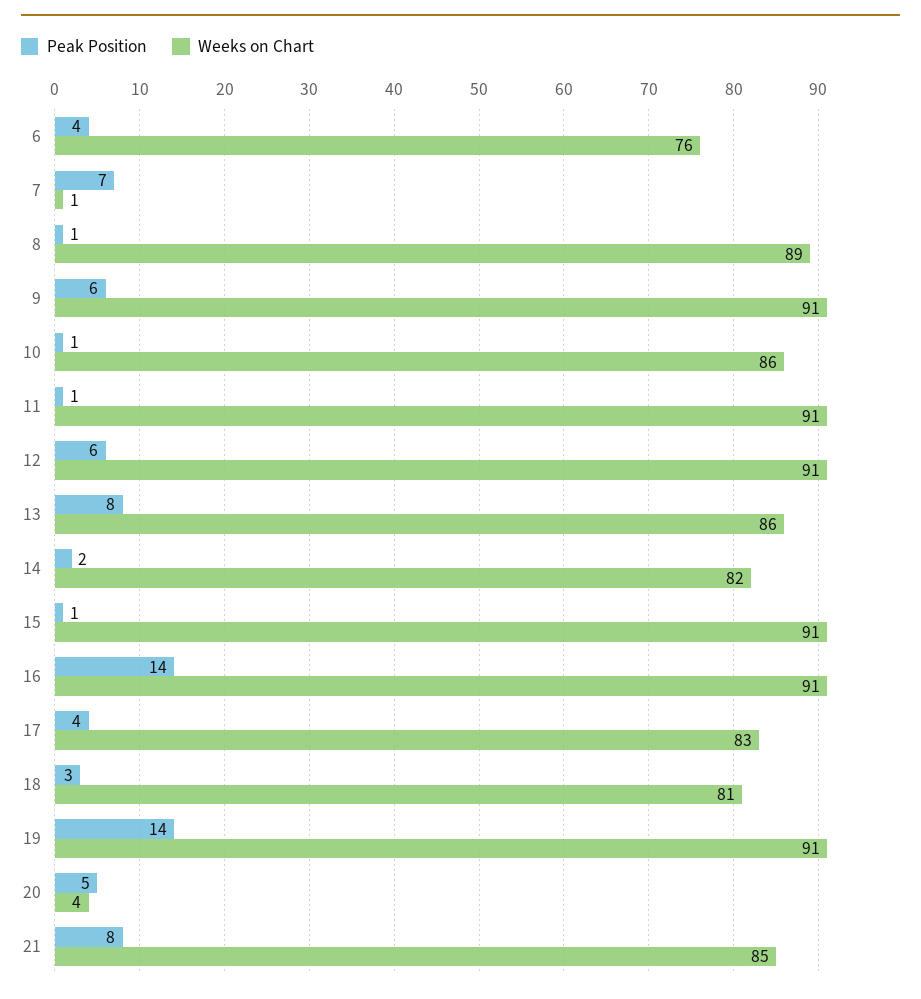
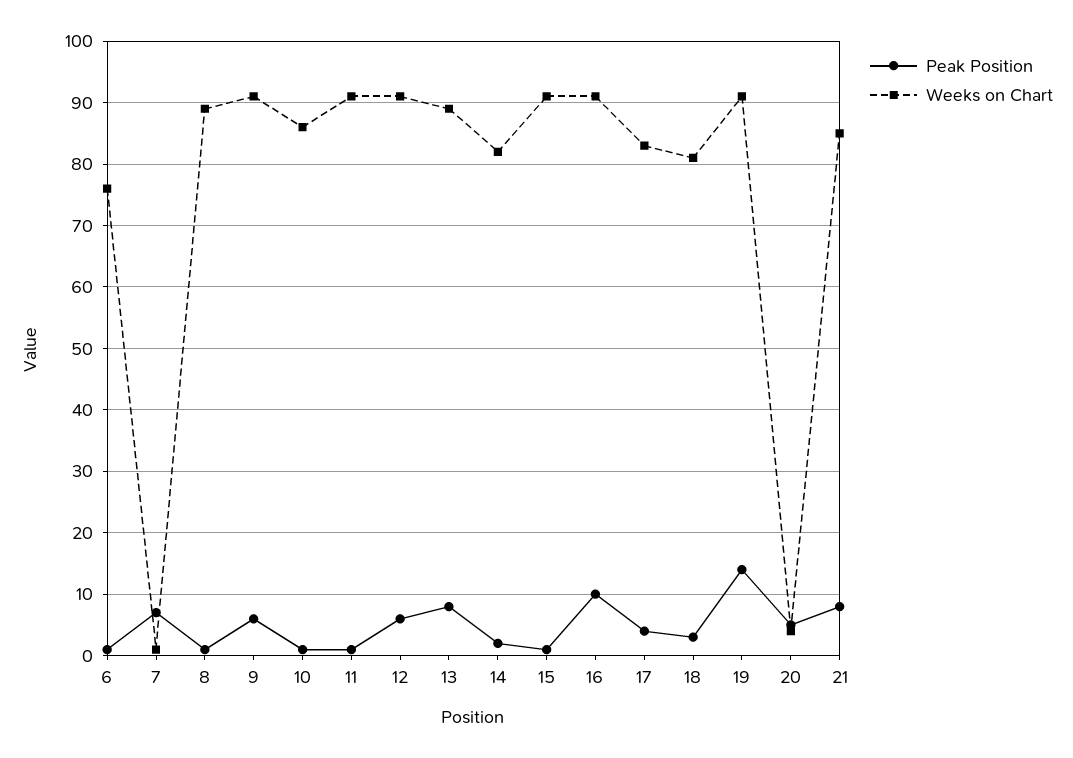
Peak Position, 6: 4 -> 1
Weeks on Chart, 13: 86 -> 89
Peak Position, 16: 14 -> 10

